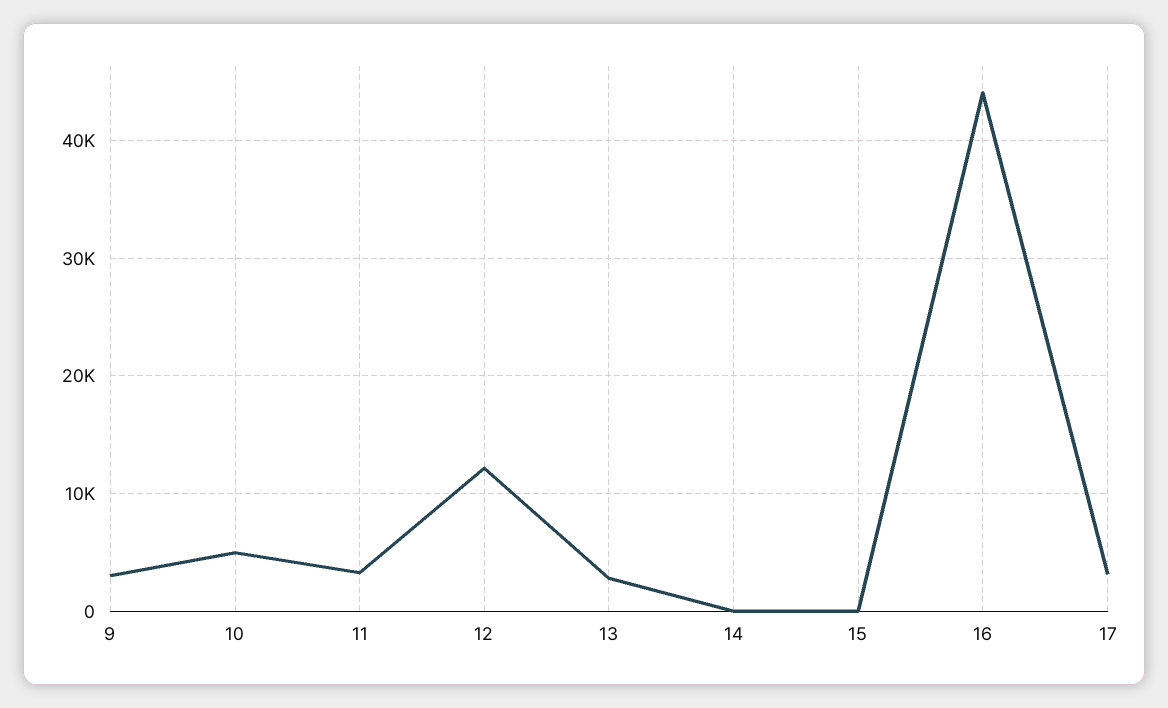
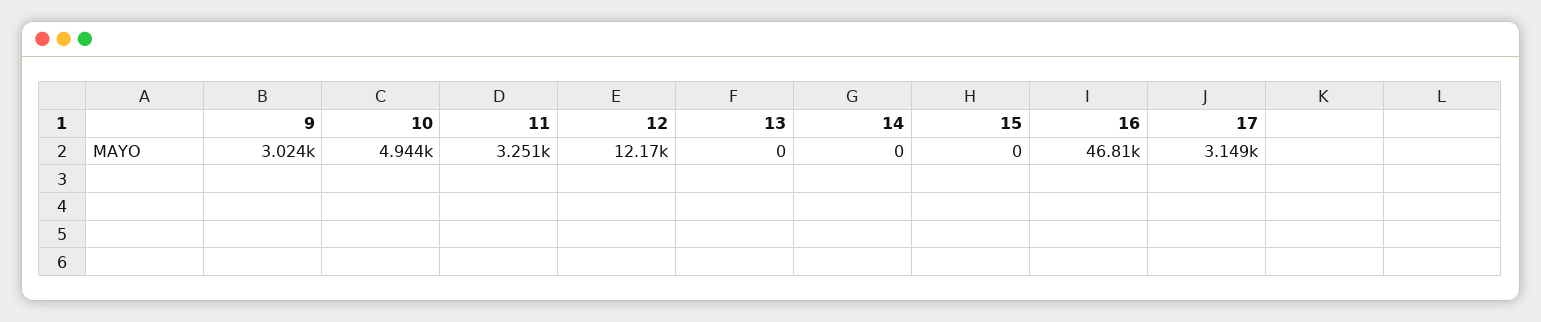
13: 3000 -> 0
16: 44000 -> 46810

